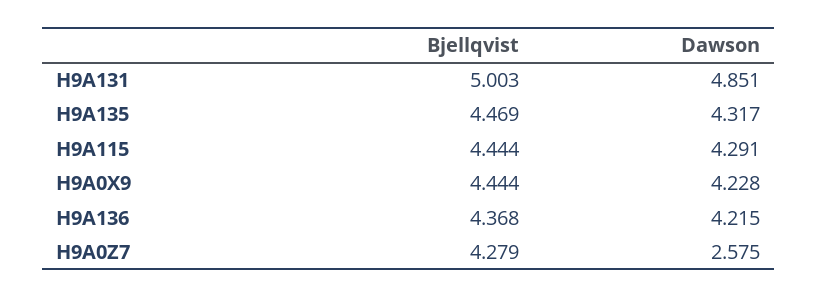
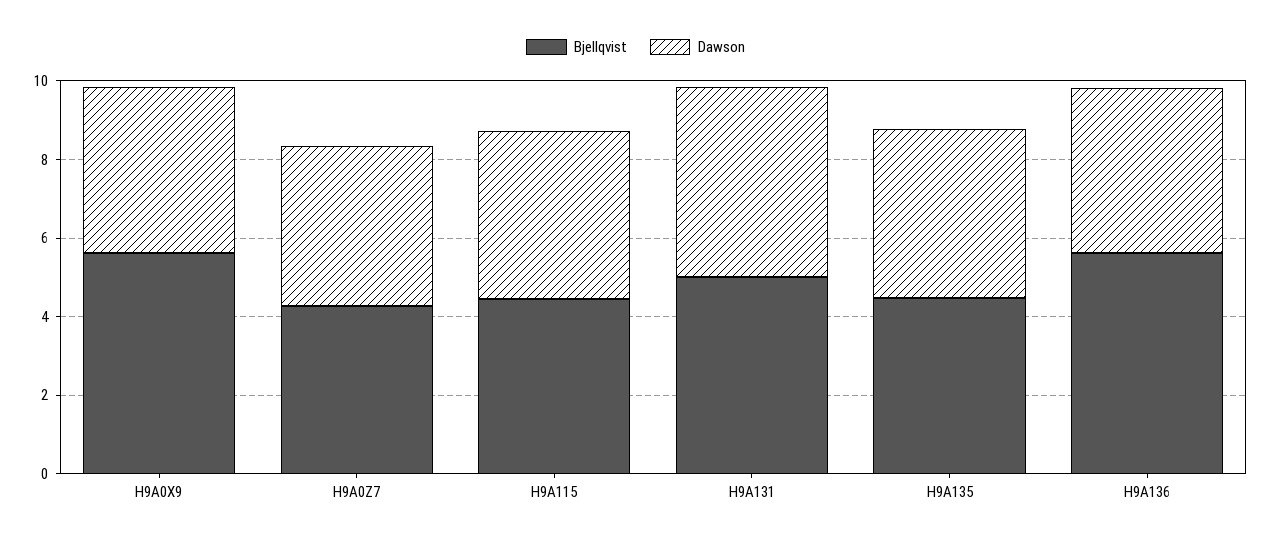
Bjellqvist, H9A0X9: 4.444 -> 5.5
Bjellqvist, H9A136: 4.368 -> 5.5
Dawson, H9A0Z7: 2.575 -> 4

